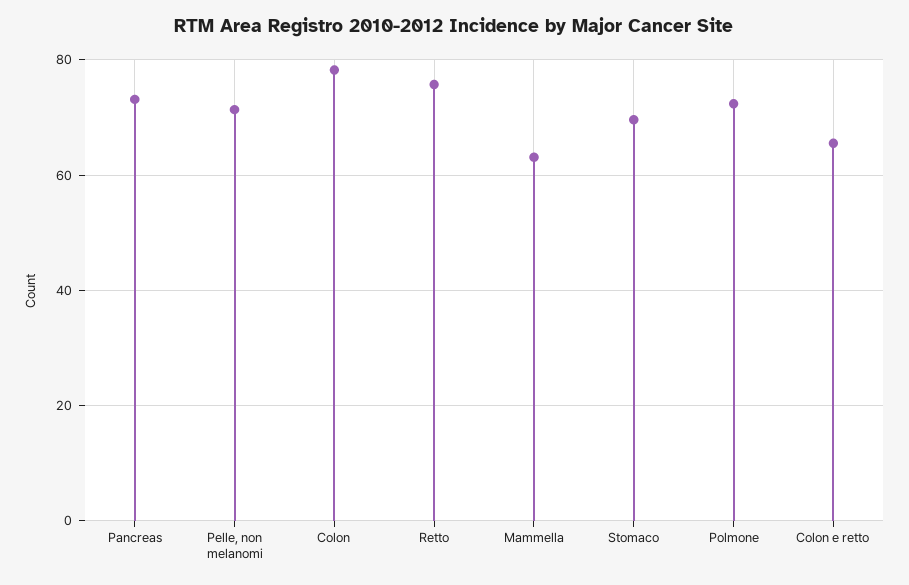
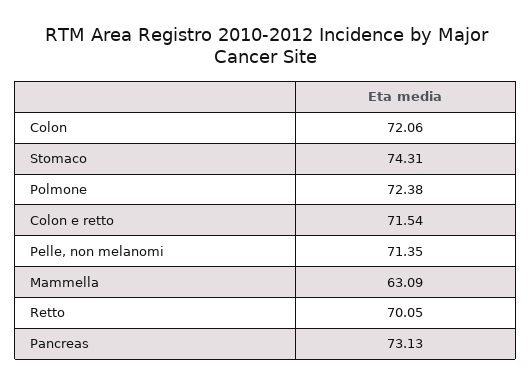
Colon: 78 -> 72.06
Retto: 76 -> 70.05
Stomaco: 70 -> 74.31
Colon e retto: 66 -> 71.54

